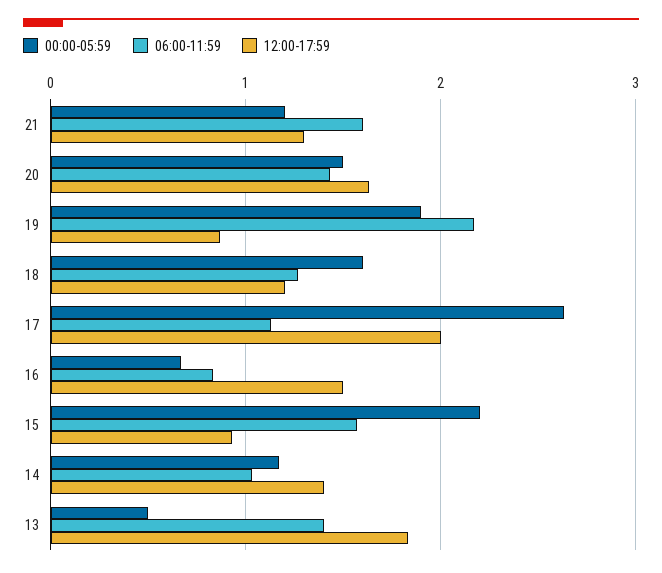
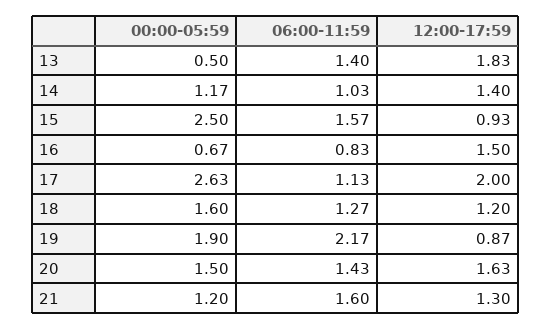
00:00-05:59, 15: 2.2 -> 2.5

